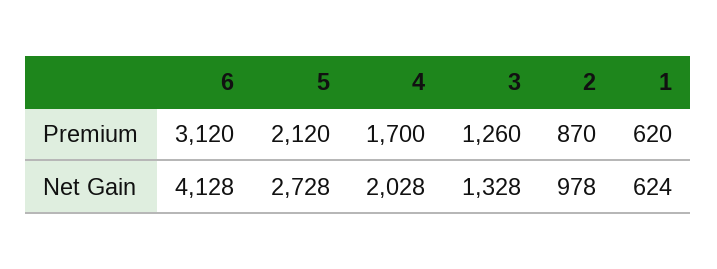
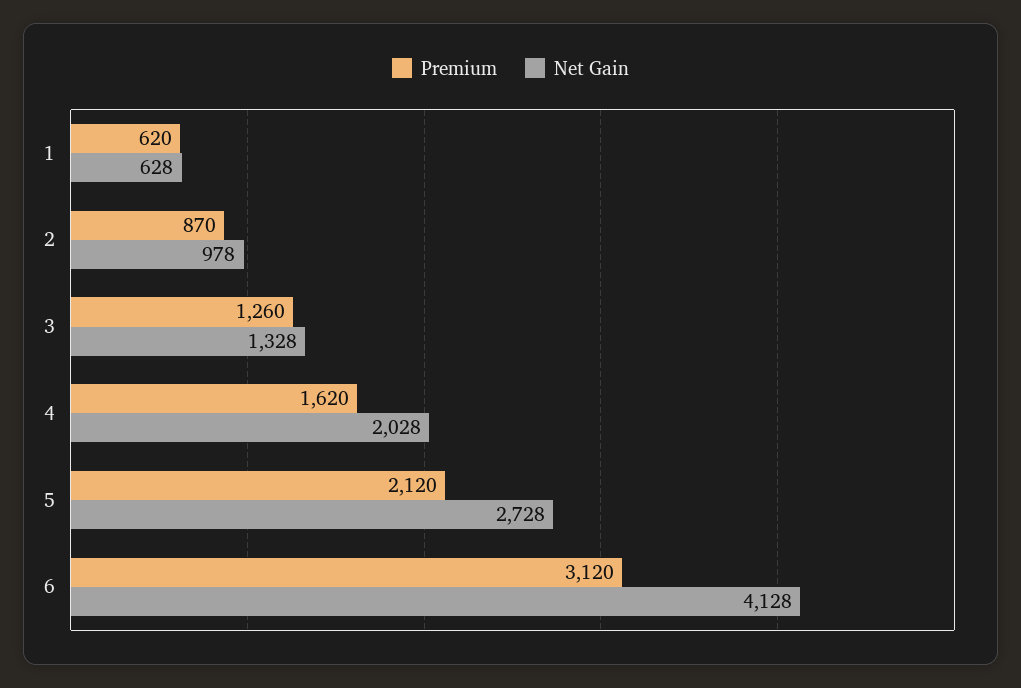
Premium, 4: 1700 -> 1620
Net Gain, 1: 624 -> 628

